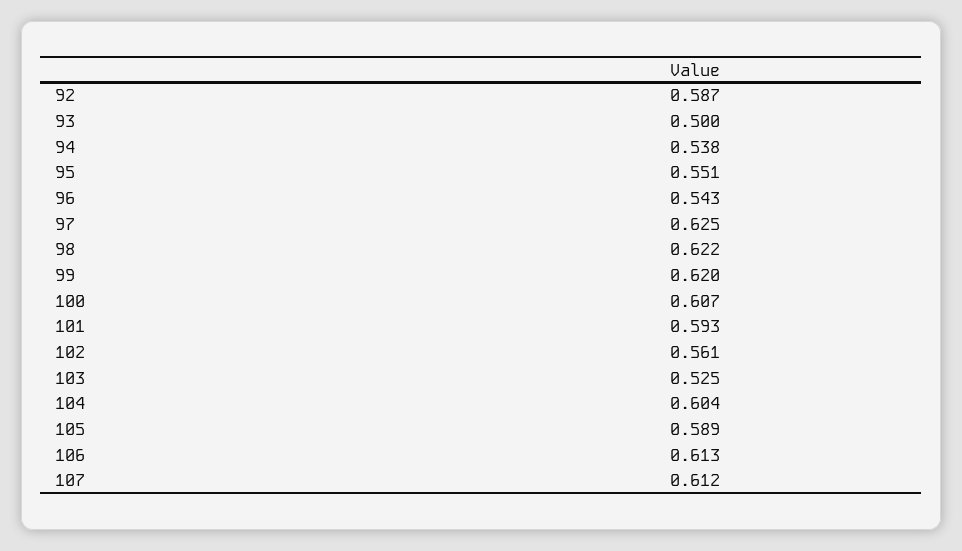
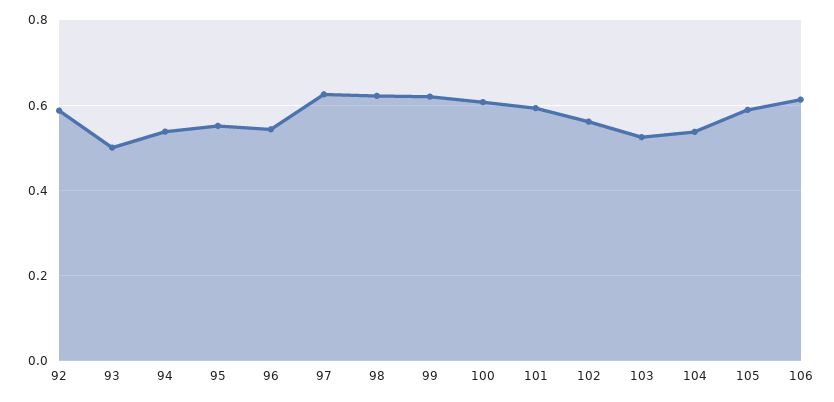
104: 0.604 -> 0.54
107: 0.612 -> none

